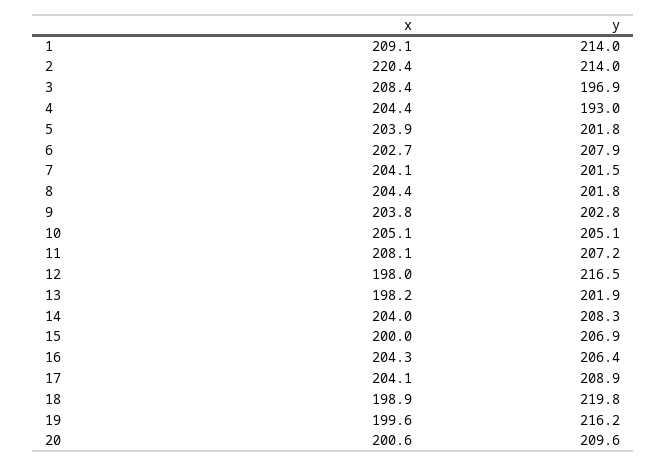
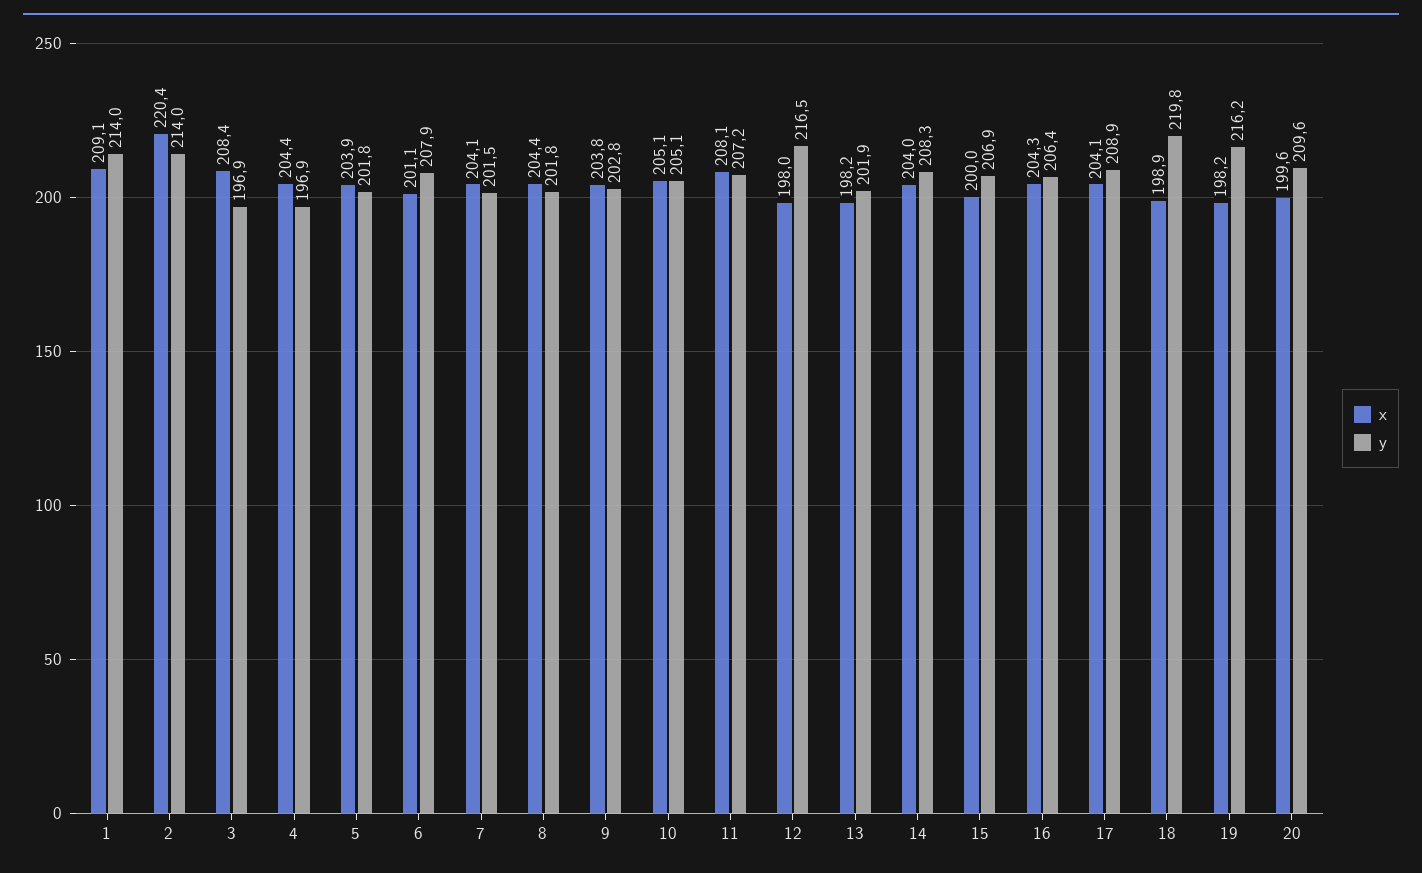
y, 4: 193 -> 196.9
x, 6: 202.7 -> 201.1
x, 19: 199.6 -> 198.2
x, 20: 200.6 -> 199.6

